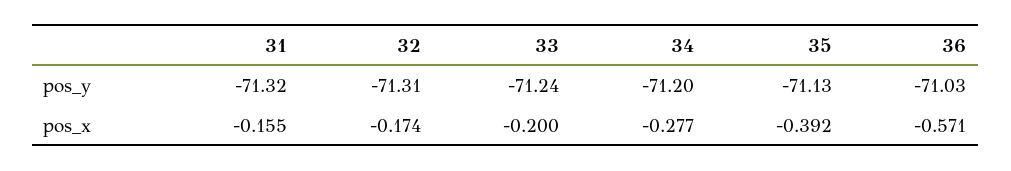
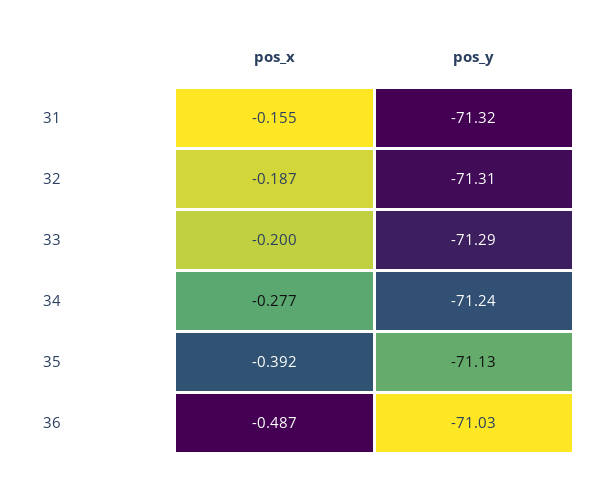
33, pos_y: -71.24 -> -71.29
34, pos_y: -71.2 -> -71.24
32, pos_x: -0.174 -> -0.187
36, pos_x: -0.571 -> -0.487

